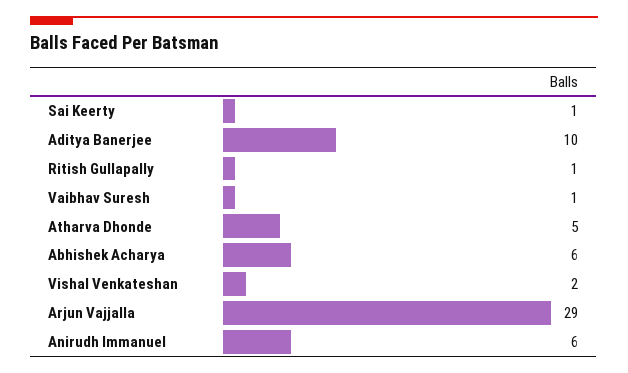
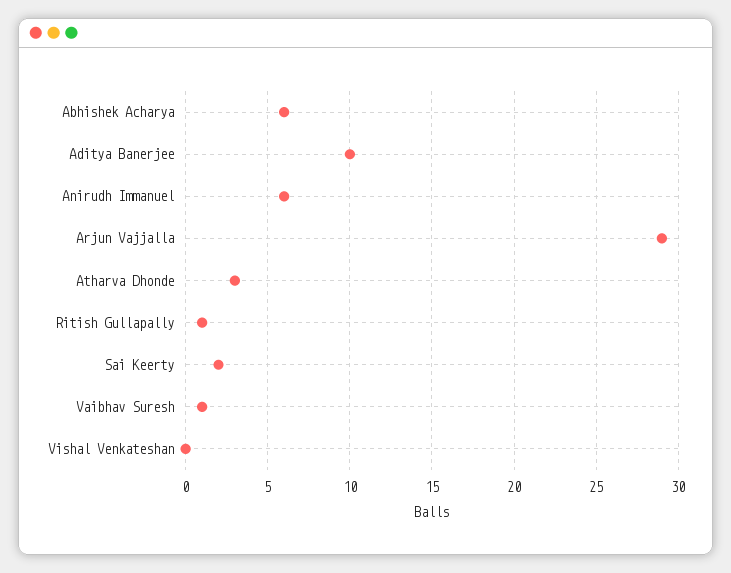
Sai Keerty: 1 -> 2
Atharva Dhonde: 5 -> 3
Vishal Venkateshan: 2 -> 0

